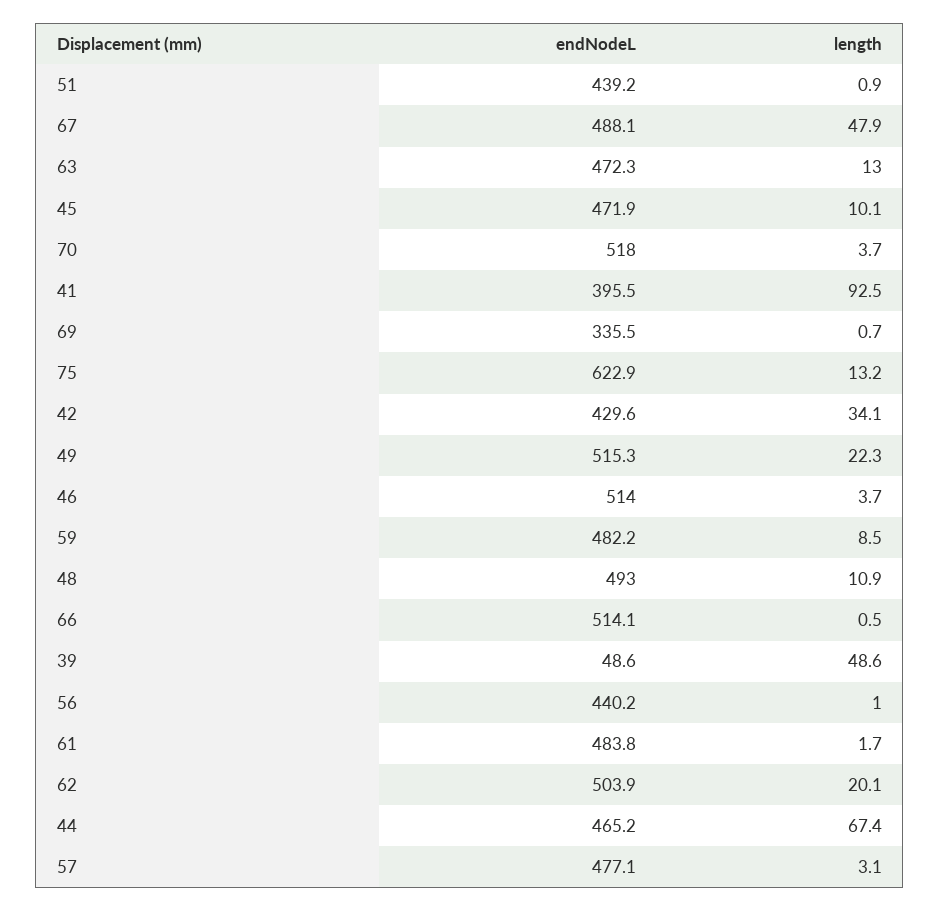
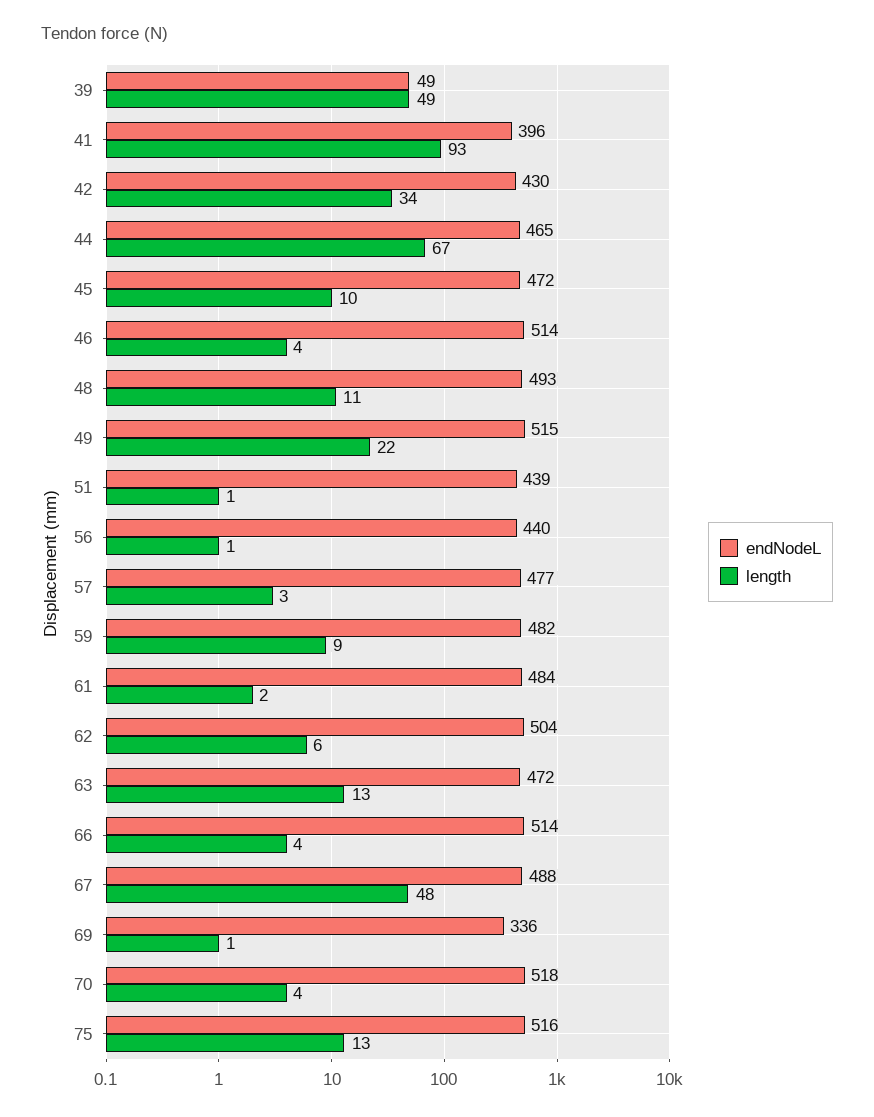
endNodeL, 75: 622.9 -> 516
length, 66: 0.5 -> 4
length, 62: 20.1 -> 6

